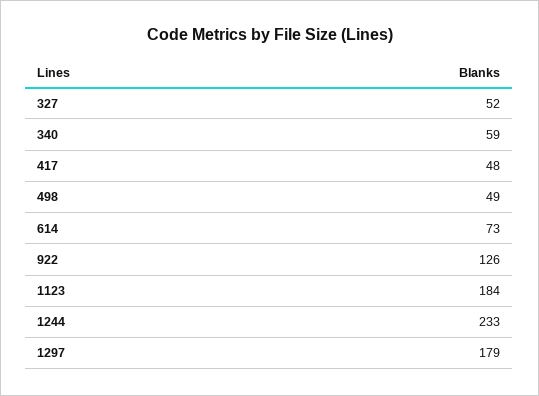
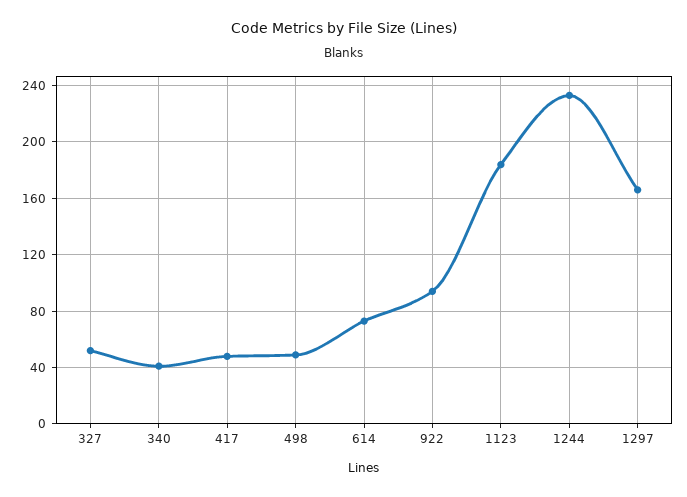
340: 59 -> 40
922: 126 -> 95
1297: 179 -> 165

